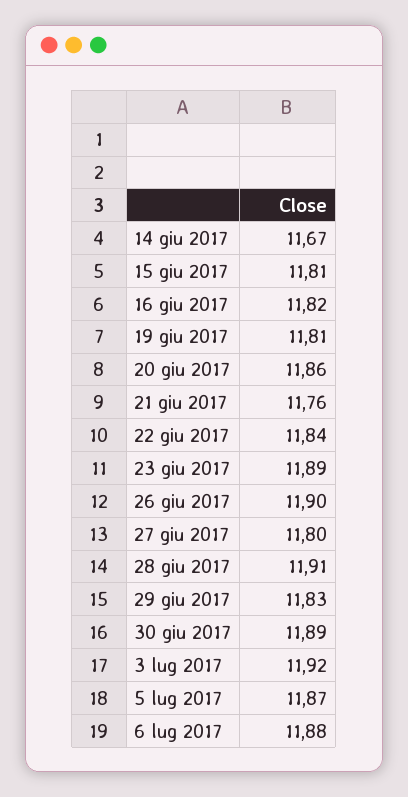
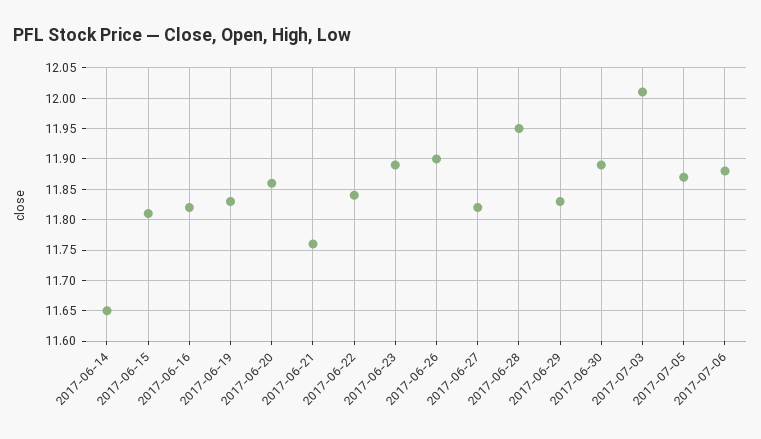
14 giu 2017: 11.67 -> 11.65
19 giu 2017: 11.81 -> 11.83
27 giu 2017: 11.8 -> 11.82
28 giu 2017: 11.91 -> 11.95
3 lug 2017: 11.92 -> 12.01

